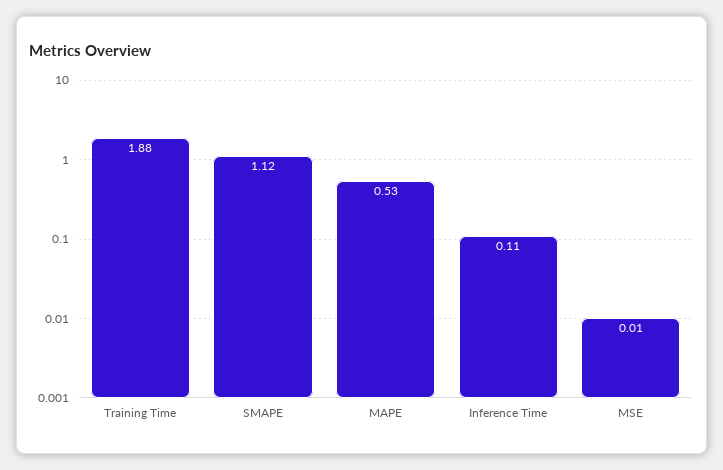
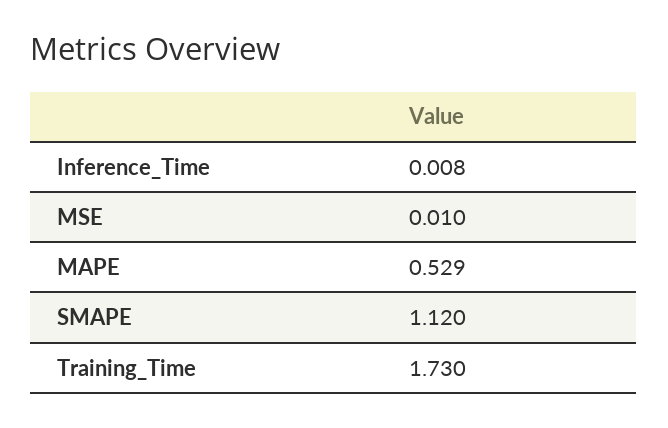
Training Time: 1.88 -> 1.73
Inference Time: 0.11 -> 0.008

